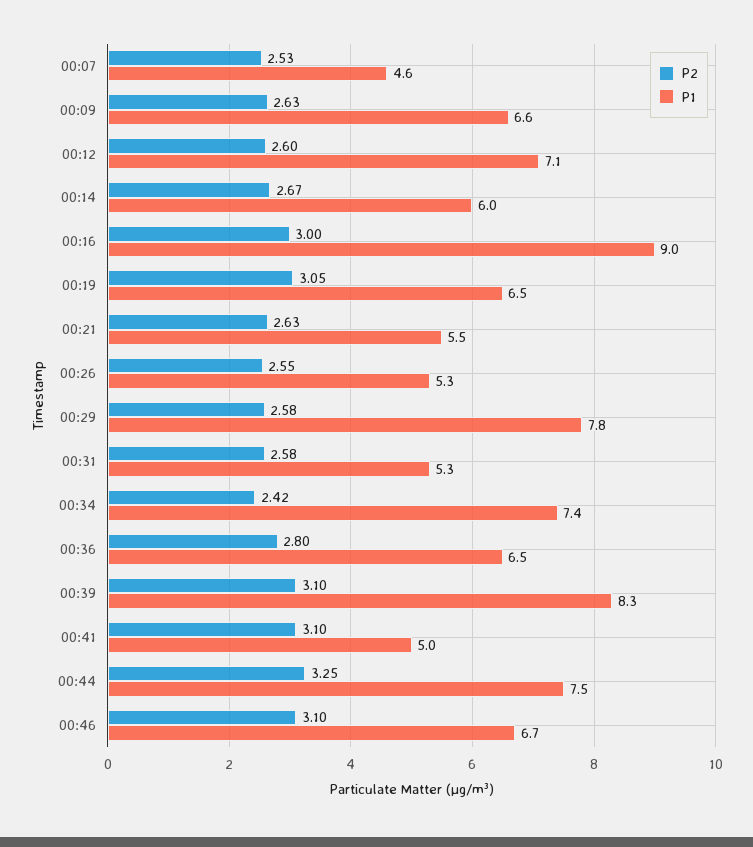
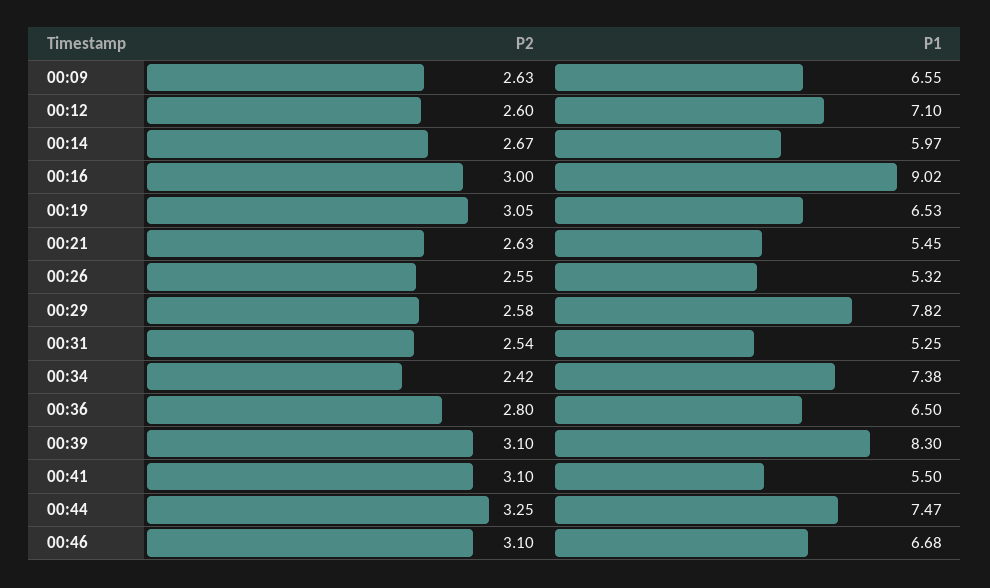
P2, 00:07: 2.53 -> none
P1, 00:07: 4.6 -> none
P2, 00:31: 2.58 -> 2.54
P1, 00:41: 5 -> 5.5

